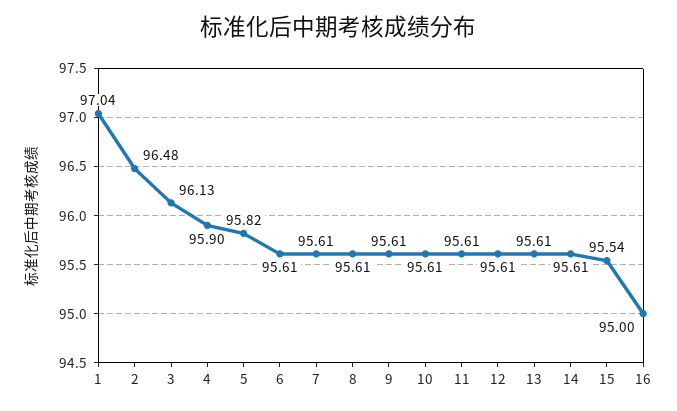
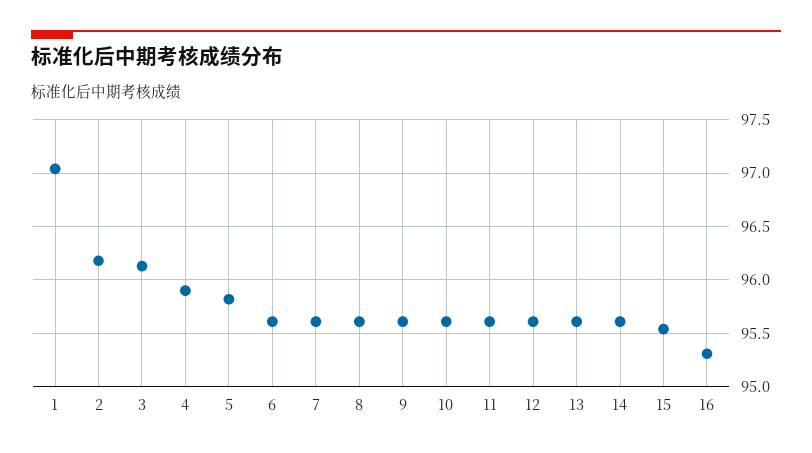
2: 96.48 -> 96.2
16: 95 -> 95.3

